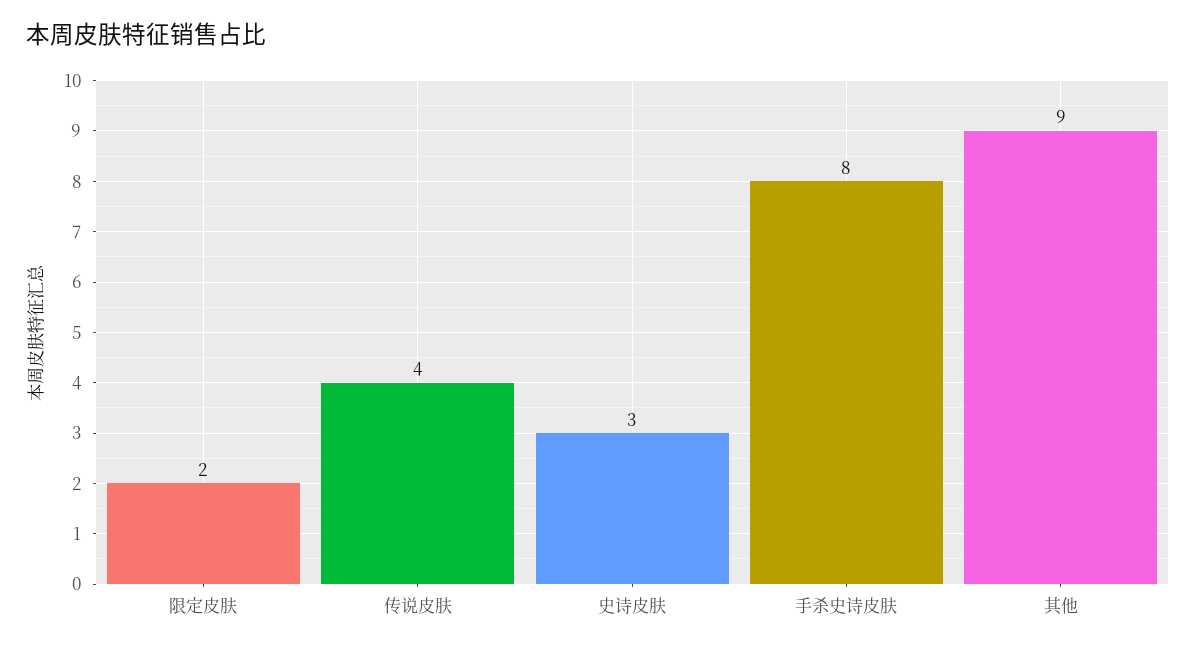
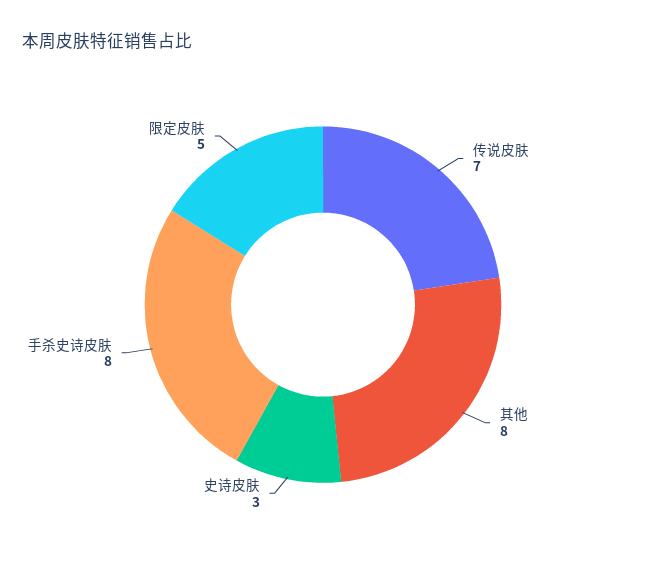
限定皮肤: 2 -> 5
传说皮肤: 4 -> 7
其他: 9 -> 8

